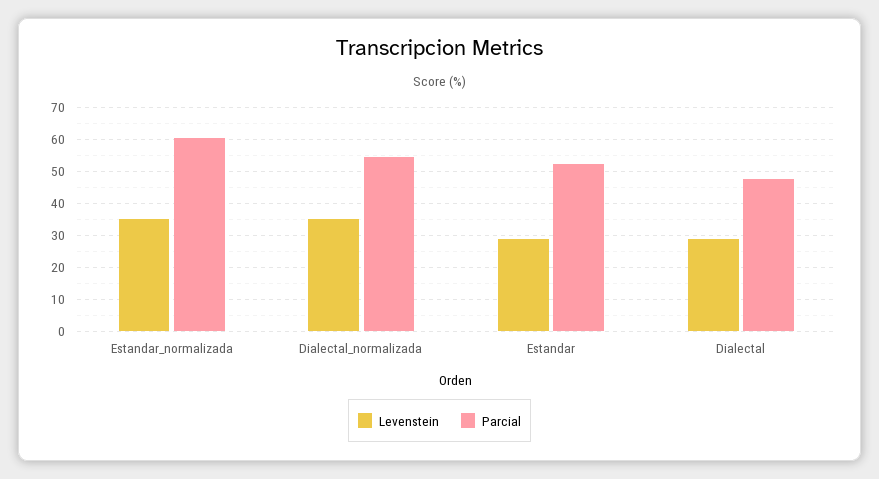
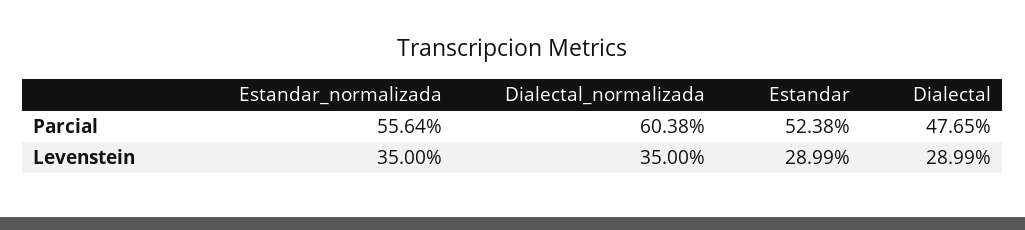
Parcial, Estandar_normalizada: 60 -> 55.64
Parcial, Dialectal_normalizada: 54 -> 60.38

